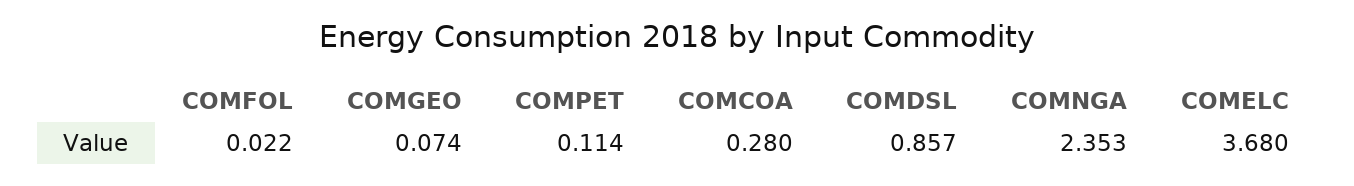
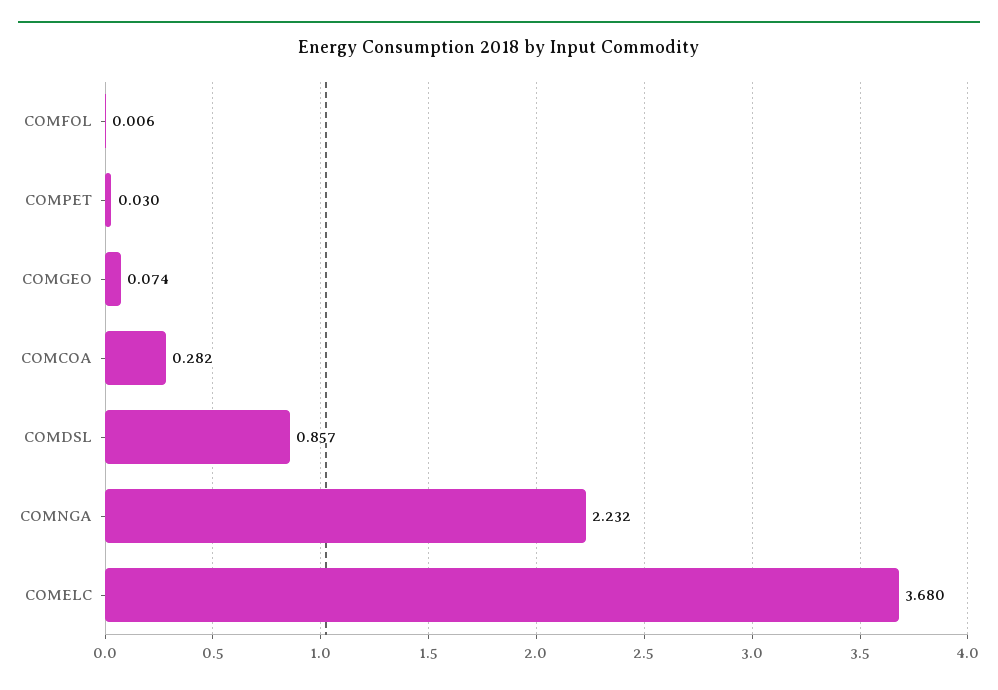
COMFOL: 0.022 -> 0.006
COMPET: 0.114 -> 0.03
COMCOA: 0.28 -> 0.282
COMNGA: 2.353 -> 2.232

